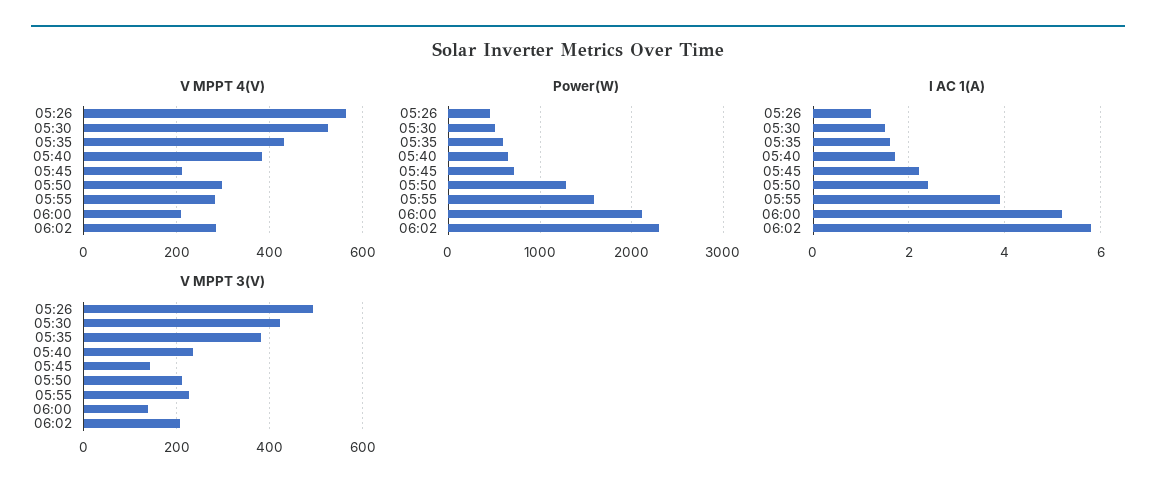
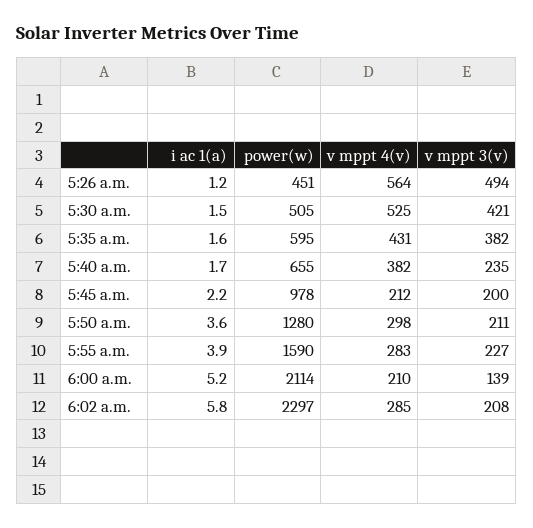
Power(W), 05:45: 700 -> 978
I AC 1(A), 05:50: 2.5 -> 3.6
V MPPT 3(V), 05:45: 140 -> 200

